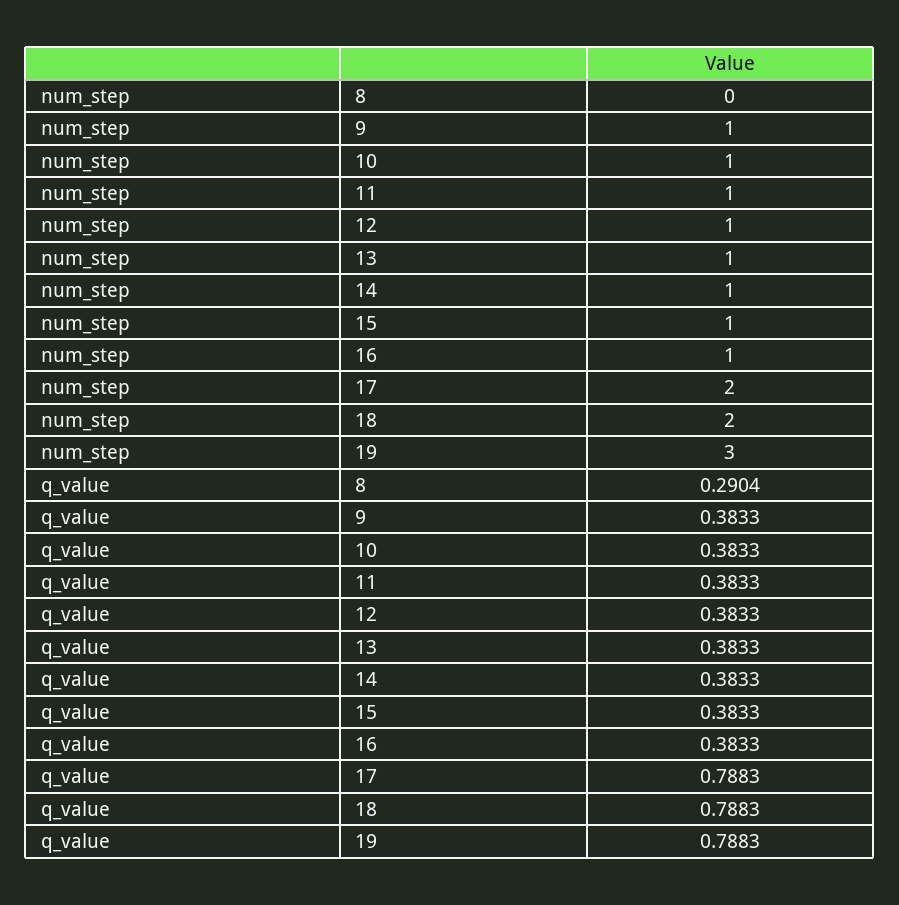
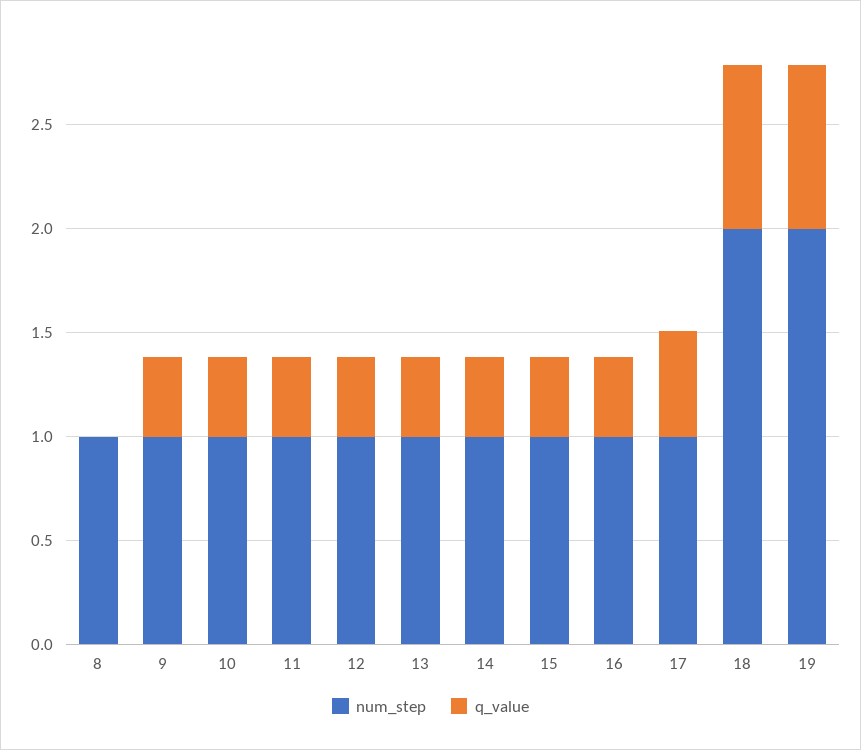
num_step, 8: 0 -> 1
num_step, 17: 2 -> 1
num_step, 19: 3 -> 2
q_value, 8: 0.2904 -> 0
q_value, 17: 0.7883 -> 0.5

